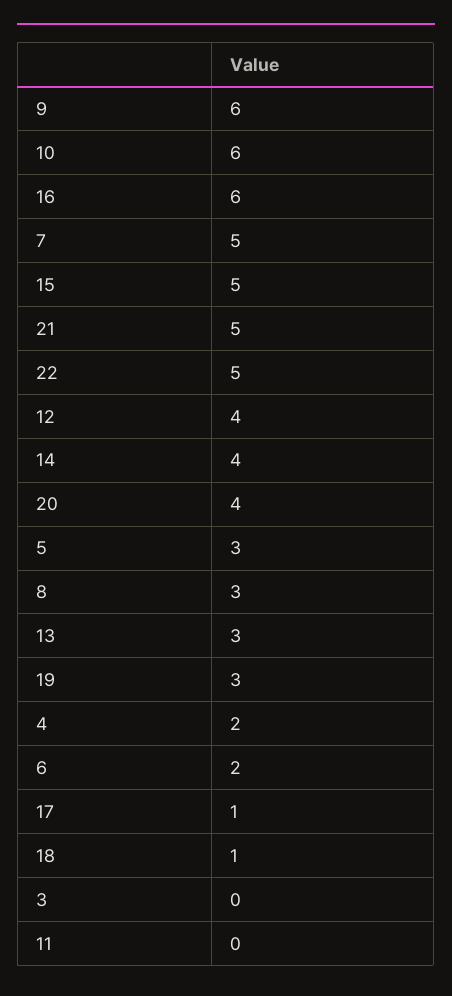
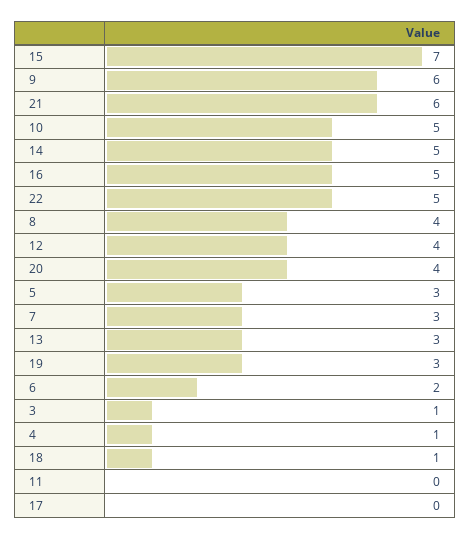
10: 6 -> 5
16: 6 -> 5
7: 5 -> 3
15: 5 -> 7
21: 5 -> 6
14: 4 -> 5
8: 3 -> 4
4: 2 -> 1
17: 1 -> 0
3: 0 -> 1

